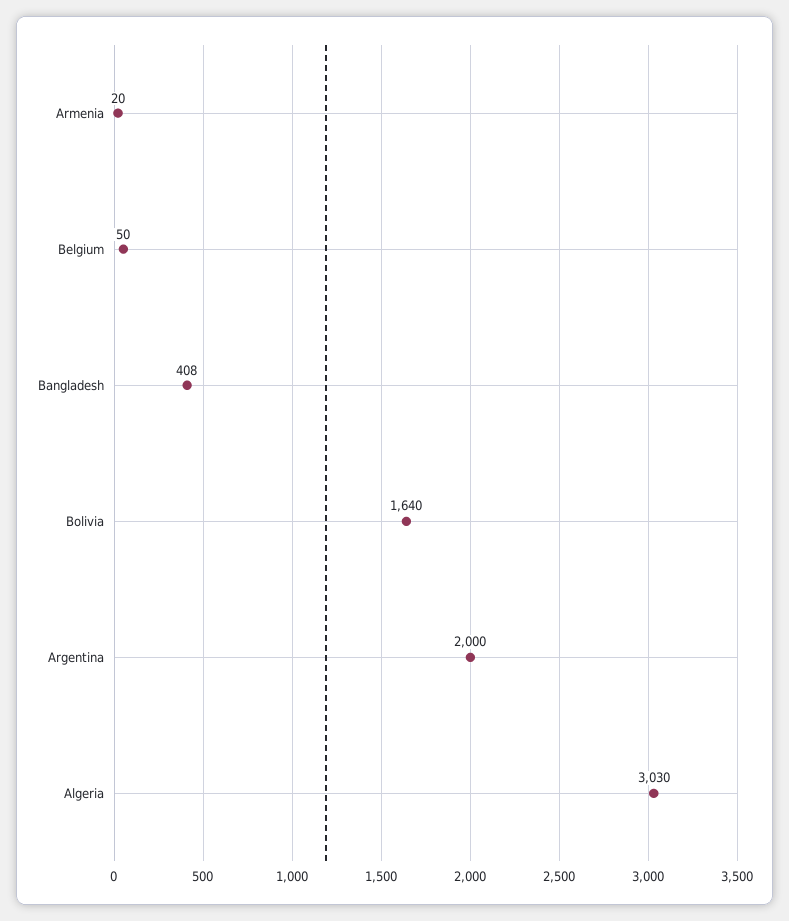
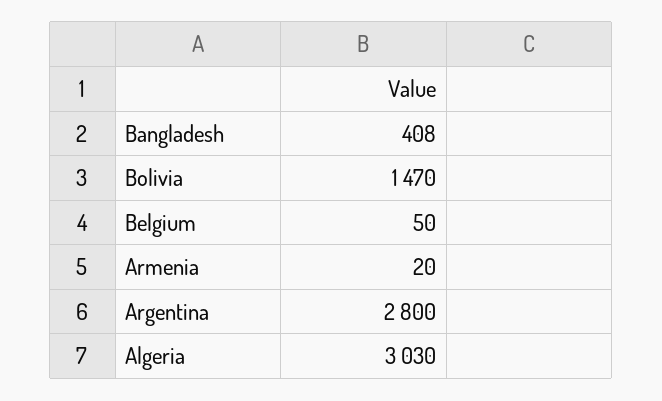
Bolivia: 1640 -> 1470
Argentina: 2000 -> 2800

